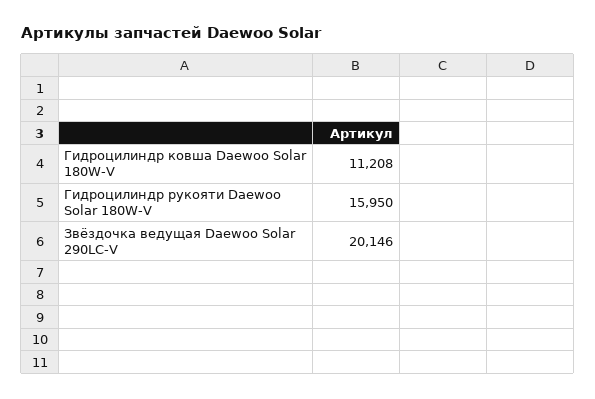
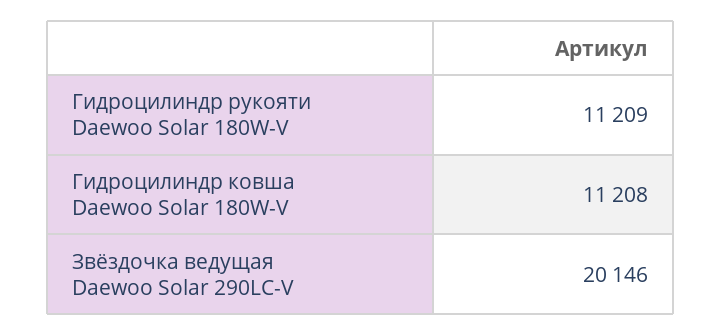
Гидроцилиндр рукояти Daewoo Solar 180W-V: 15950 -> 11209

